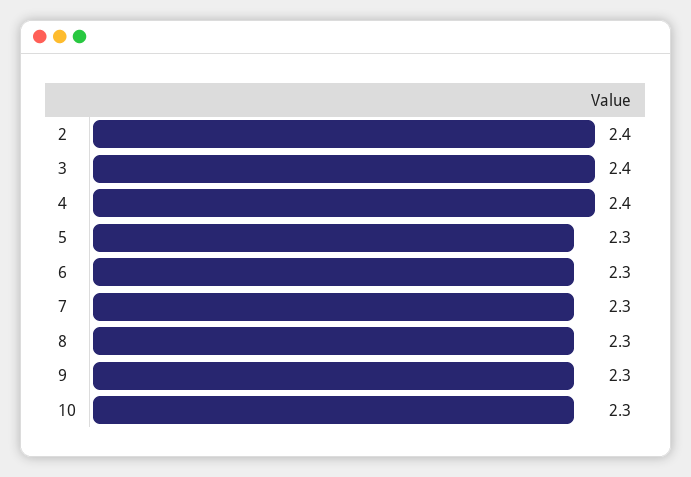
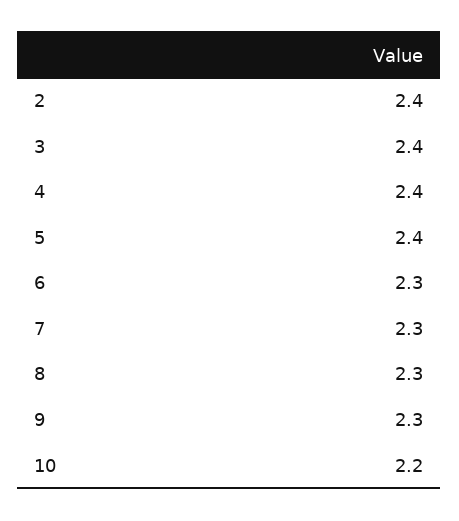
5: 2.3 -> 2.4
10: 2.3 -> 2.2

